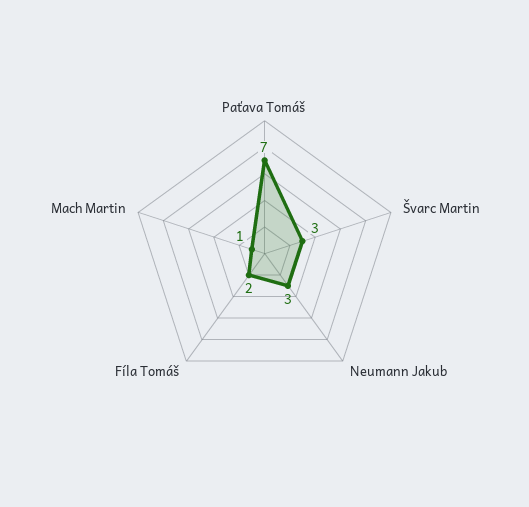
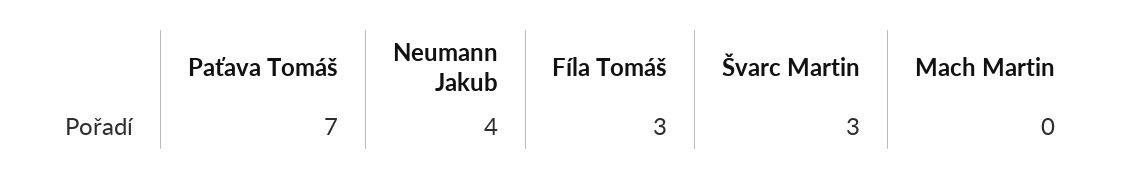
Neumann Jakub: 3 -> 4
Fíla Tomáš: 2 -> 3
Mach Martin: 1 -> 0

